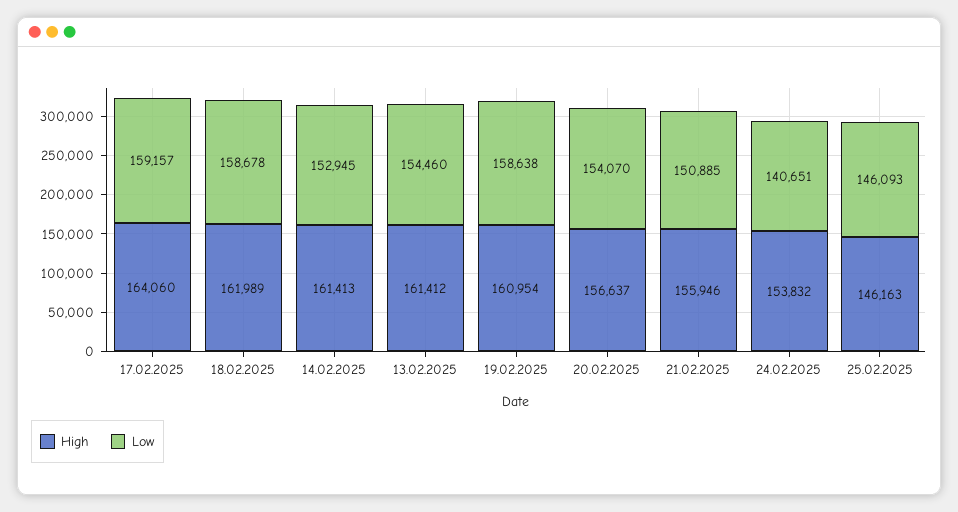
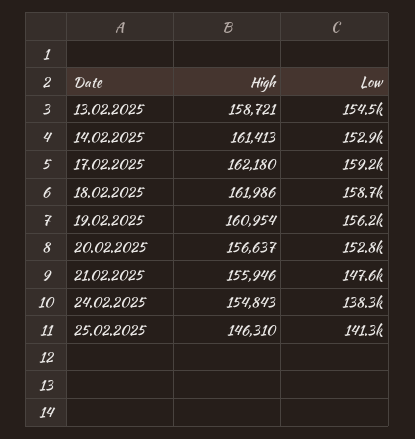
High, 17.02.2025: 164060 -> 162180
High, 18.02.2025: 161989 -> 161986
High, 13.02.2025: 161412 -> 158721
Low, 19.02.2025: 158638 -> 156200
Low, 20.02.2025: 154070 -> 152800
Low, 21.02.2025: 150885 -> 147600
High, 24.02.2025: 153832 -> 154843
Low, 24.02.2025: 140651 -> 138300
High, 25.02.2025: 146163 -> 146310
Low, 25.02.2025: 146093 -> 141300

